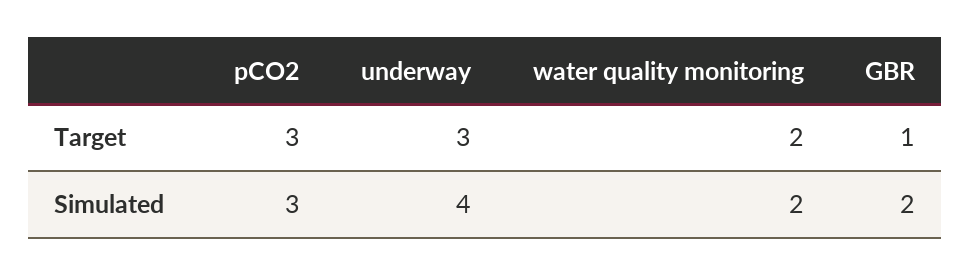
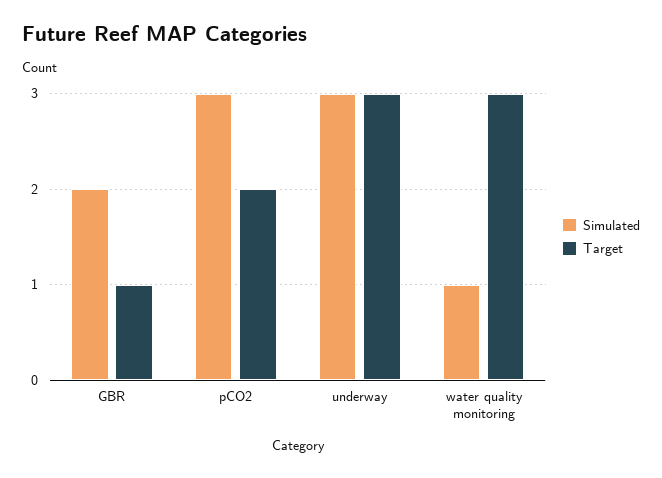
Target, pCO2: 3 -> 2
Target, water quality monitoring: 2 -> 3
Simulated, underway: 4 -> 3
Simulated, water quality monitoring: 2 -> 1

